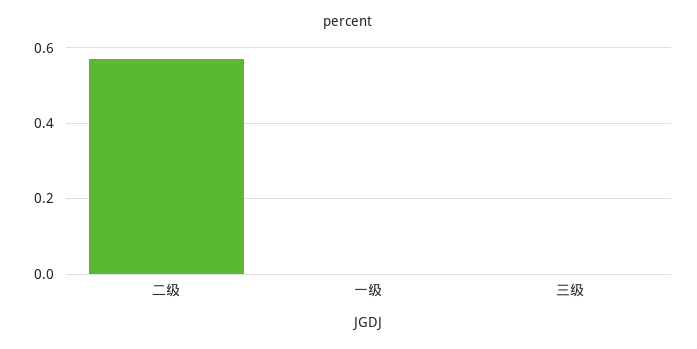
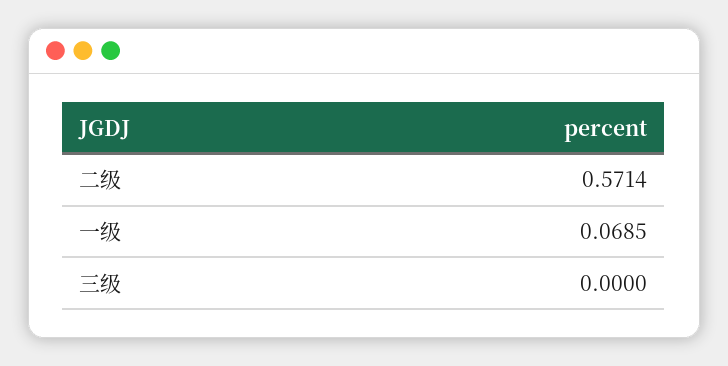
一级: 0 -> 0.0685

